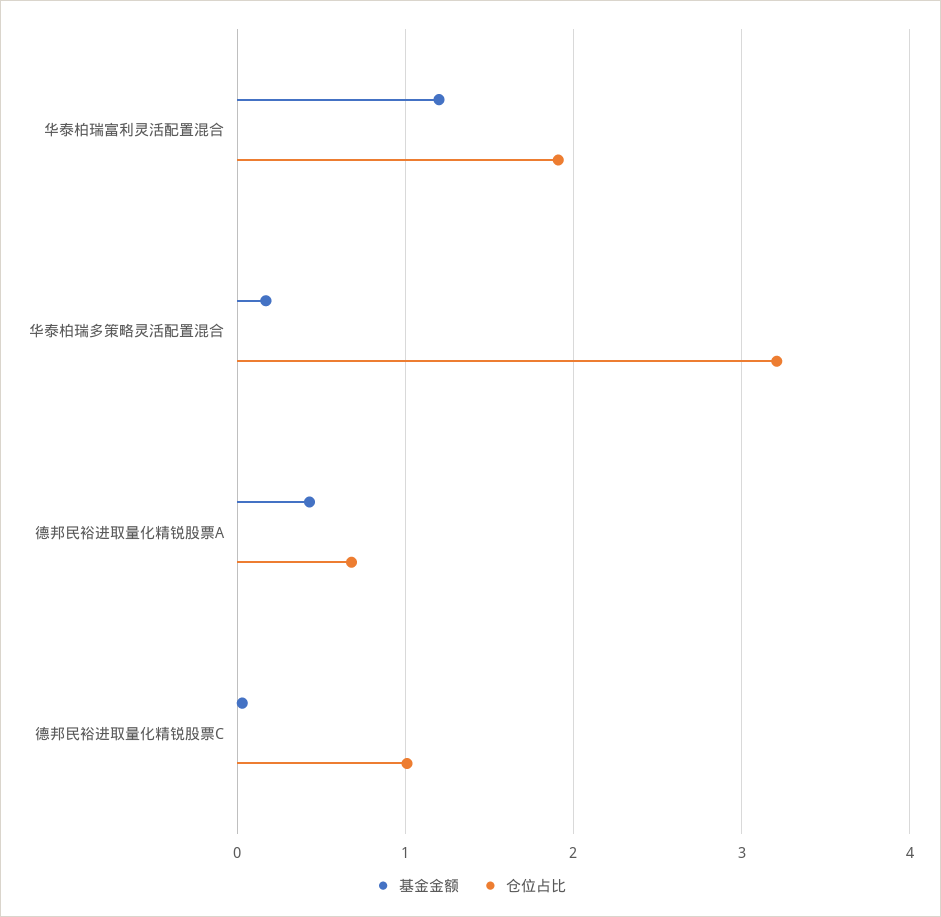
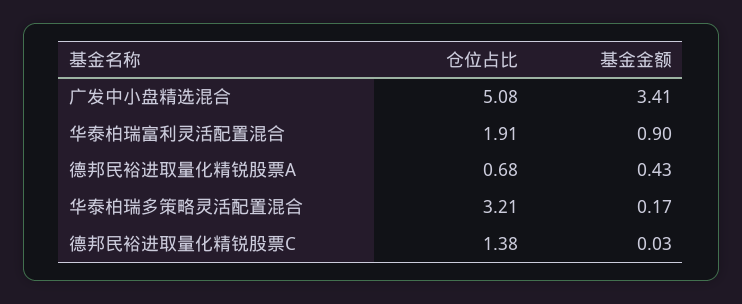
基金金额, 华泰柏瑞富利灵活配置混合: 1.2 -> 0.9
仓位占比, 德邦民裕进取量化精锐股票C: 1 -> 1.38
仓位占比, 广发中小盘精选混合: none -> 5.08
基金金额, 广发中小盘精选混合: none -> 3.41

